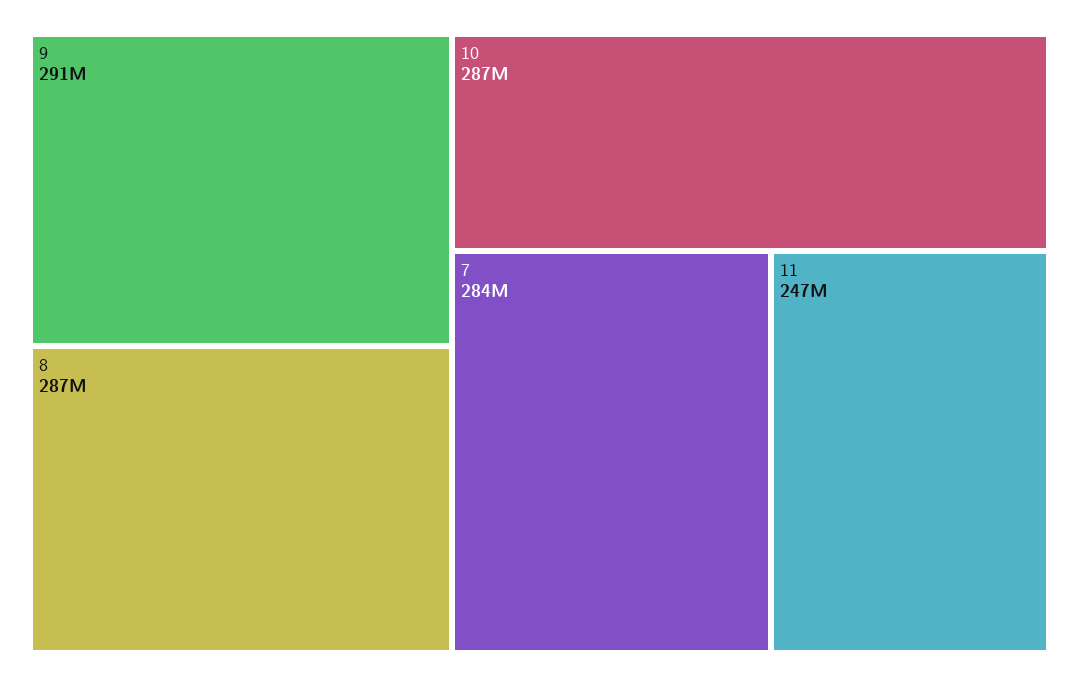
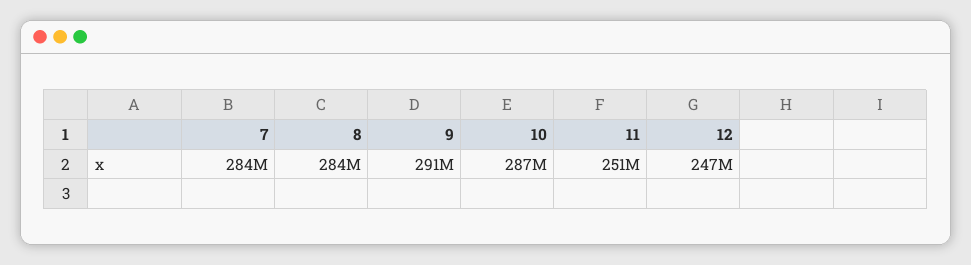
8: 287000000 -> 284000000
11: 247000000 -> 251000000
12: none -> 247000000

